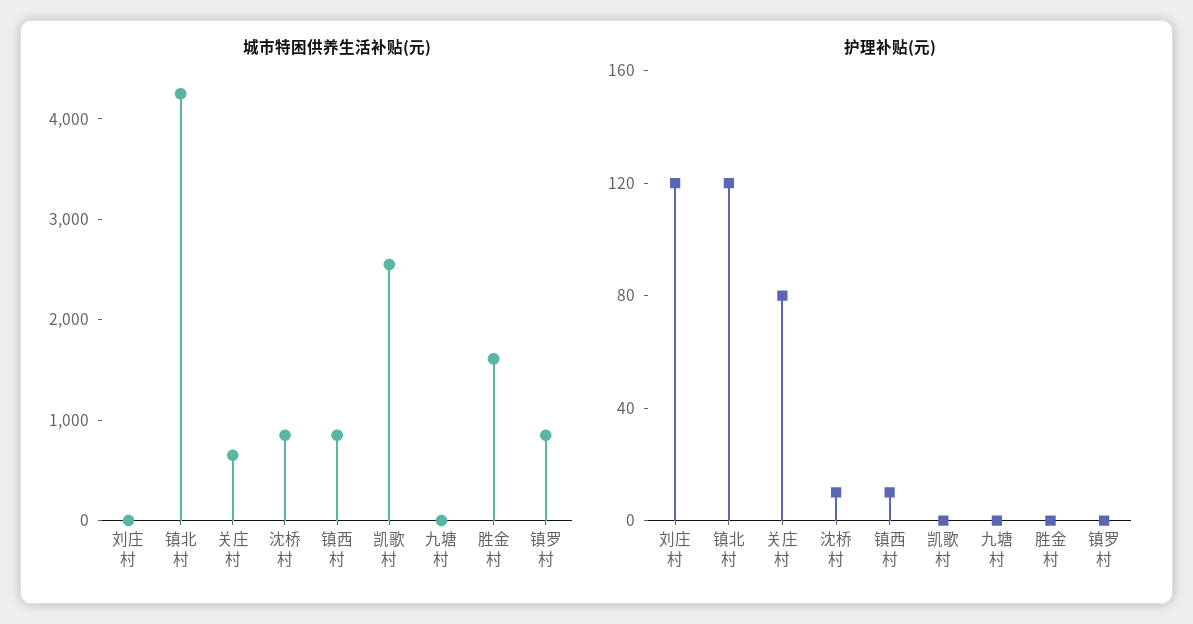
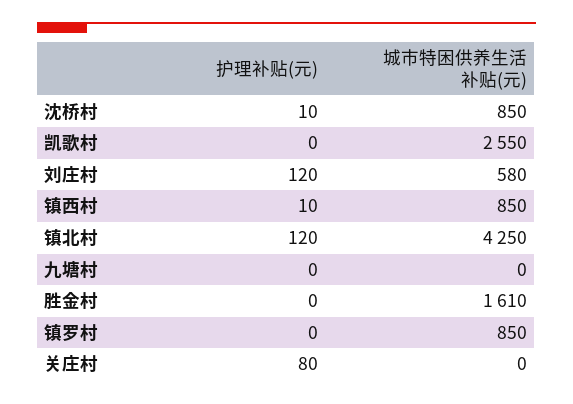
城市特困供养生活补贴(元), 刘庄村: 0 -> 580
城市特困供养生活补贴(元), 关庄村: 600 -> 0

